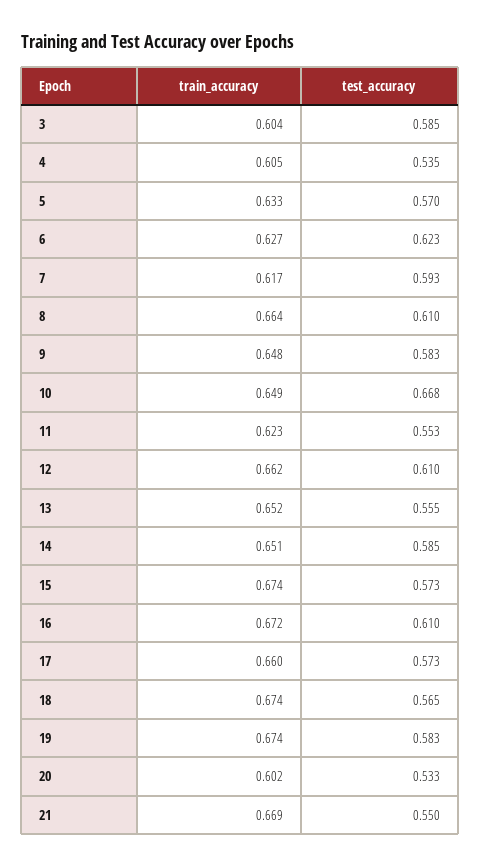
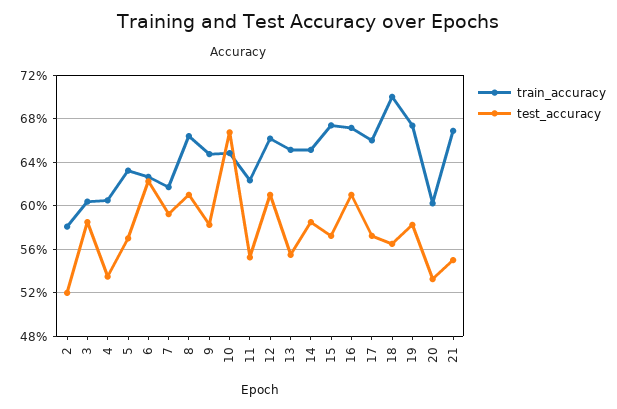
train_accuracy, 18: 0.674 -> 0.7
train_accuracy, 2: none -> 0.58
test_accuracy, 2: none -> 0.52

